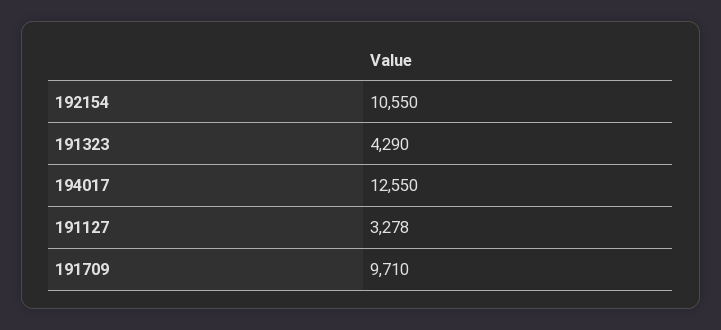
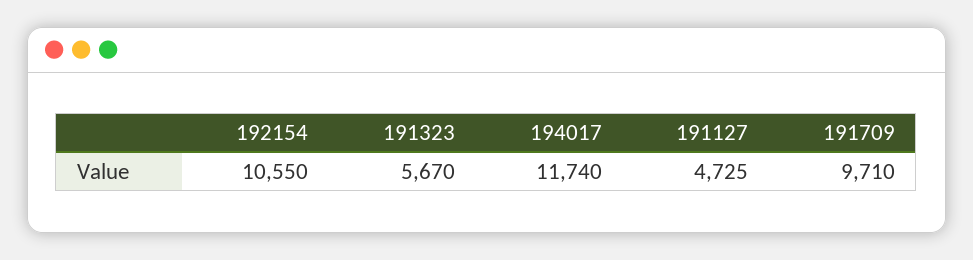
191323: 4290 -> 5670
194017: 12550 -> 11740
191127: 3278 -> 4725

